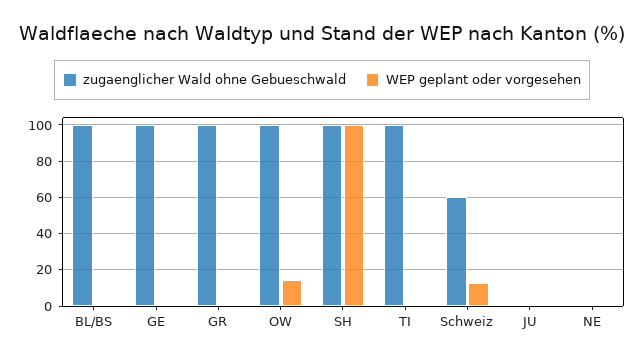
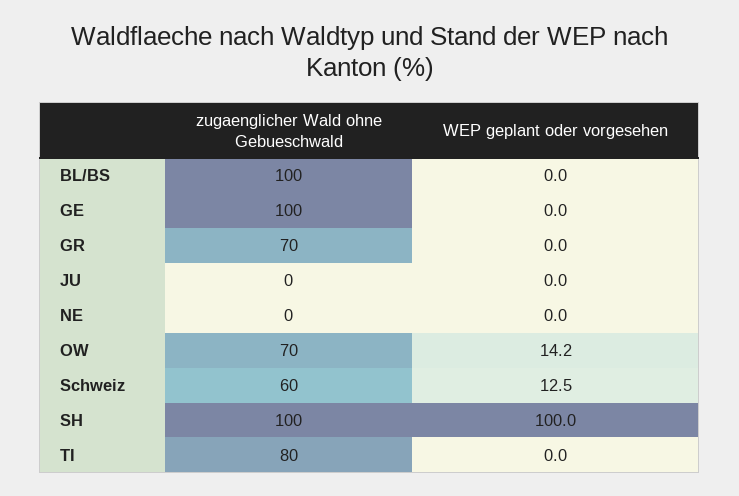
zugaenglicher Wald ohne Gebueschwald, GR: 100 -> 70
zugaenglicher Wald ohne Gebueschwald, OW: 100 -> 70
zugaenglicher Wald ohne Gebueschwald, TI: 100 -> 80

